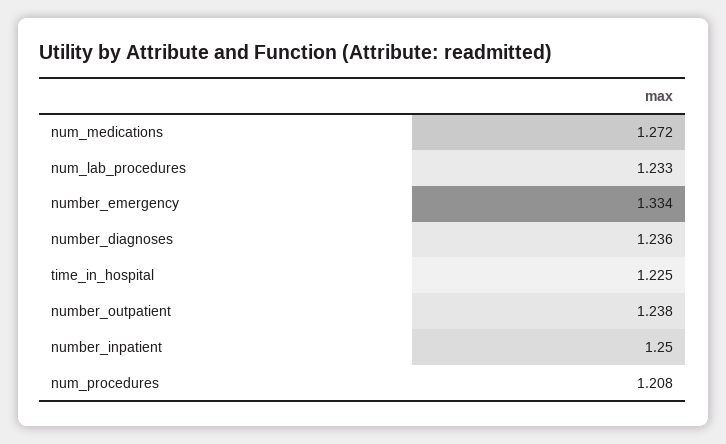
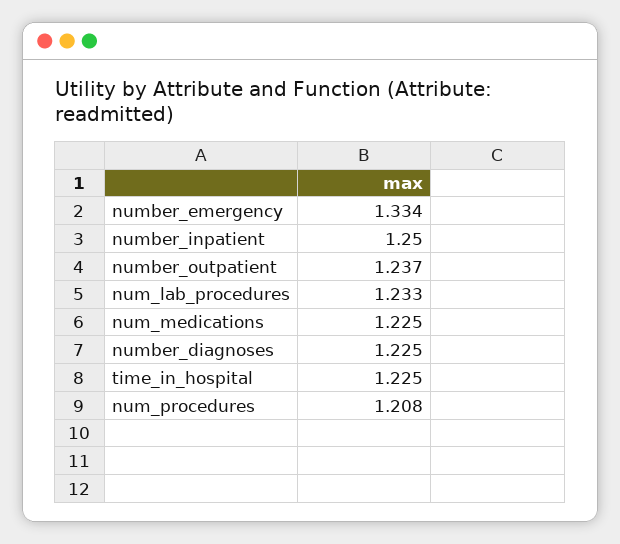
num_medications: 1.272 -> 1.225
number_diagnoses: 1.236 -> 1.225
number_outpatient: 1.238 -> 1.237

